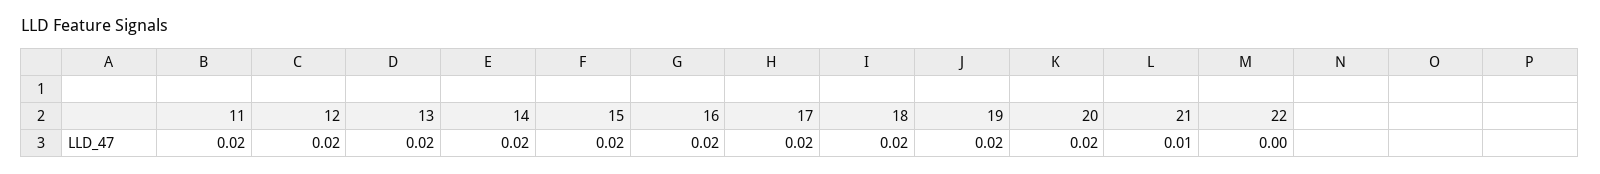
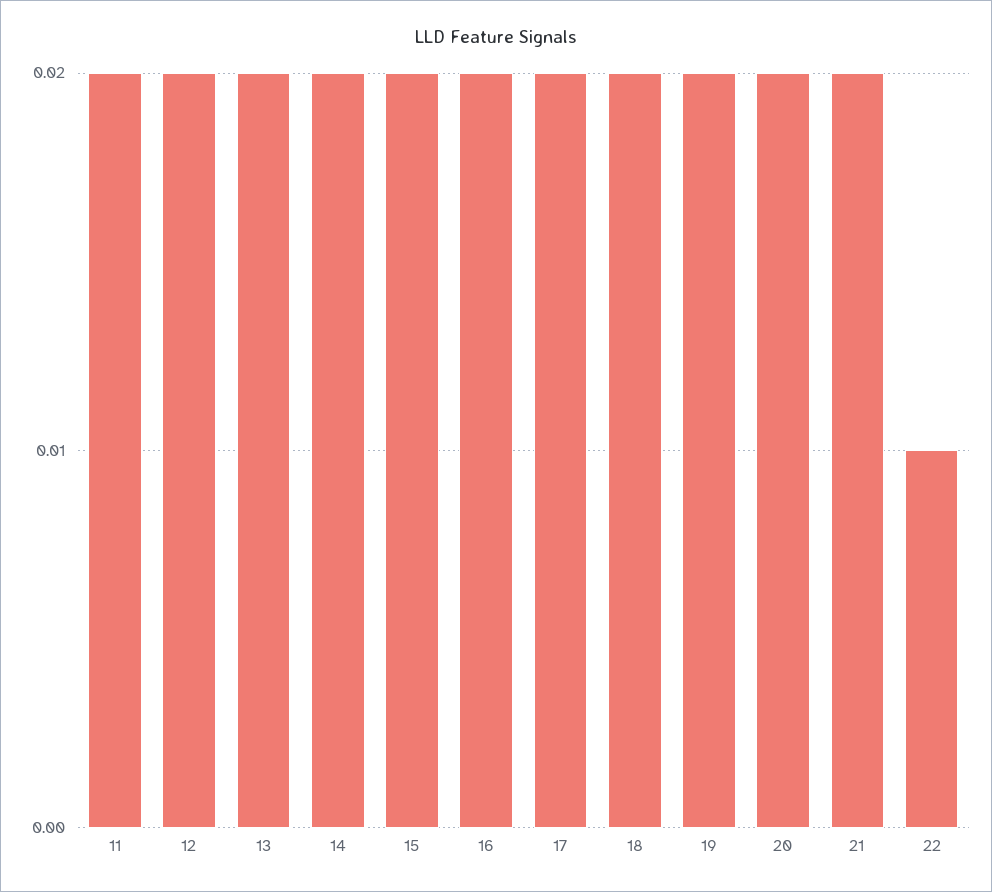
21: 0.01 -> 0.02
22: 0 -> 0.01

